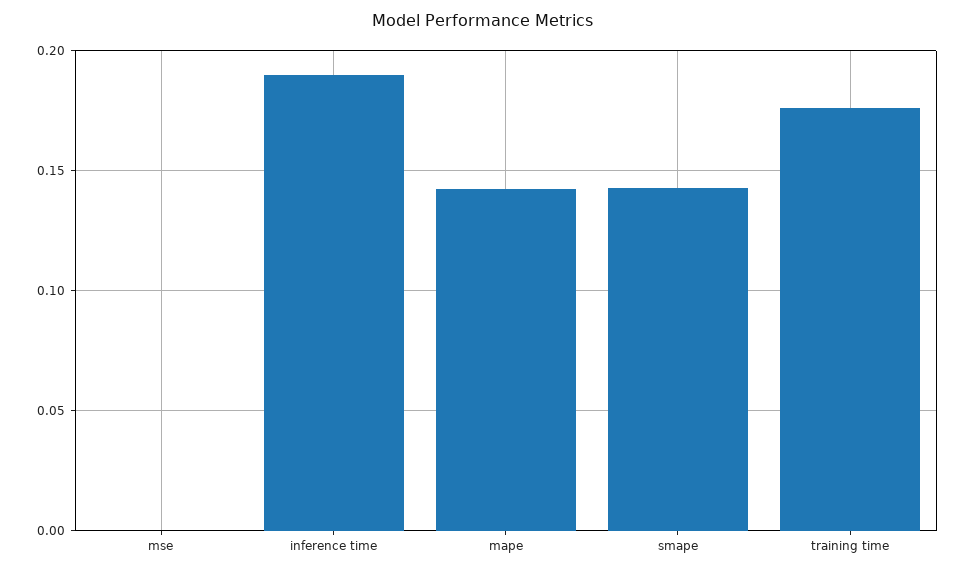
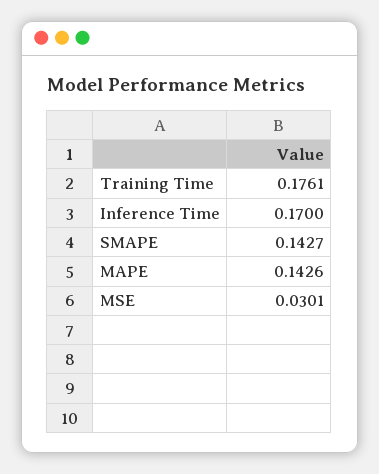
mse: 0 -> 0.0301
inference time: 0.19 -> 0.17

